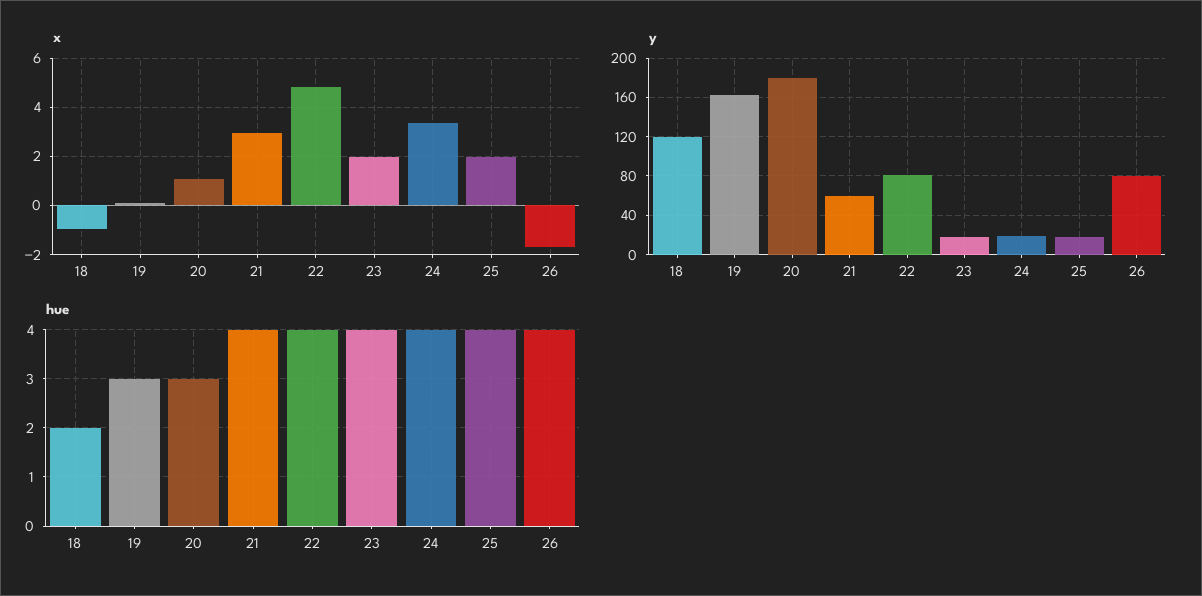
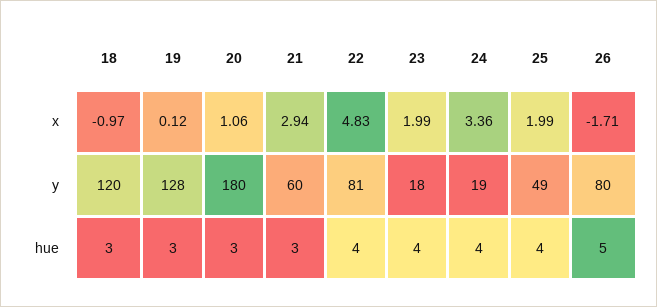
y, 19: 160 -> 128
y, 25: 20 -> 49
hue, 18: 2 -> 3
hue, 21: 4 -> 3
hue, 26: 4 -> 5

